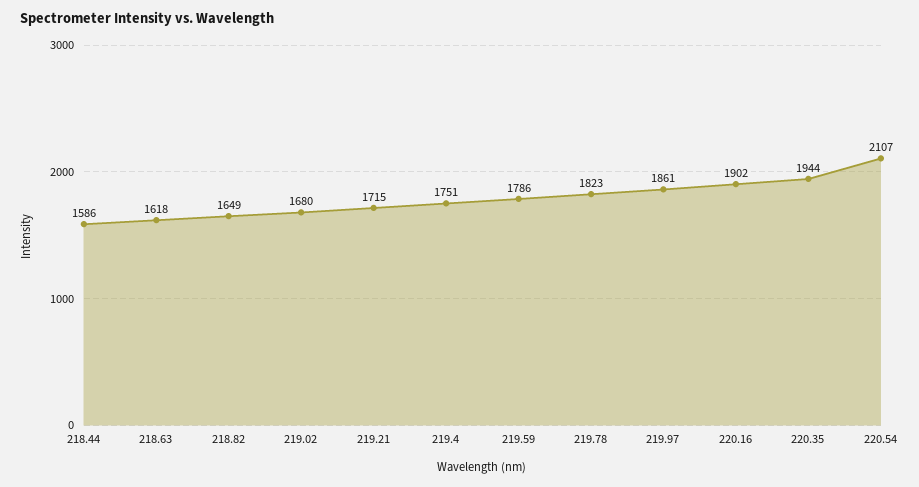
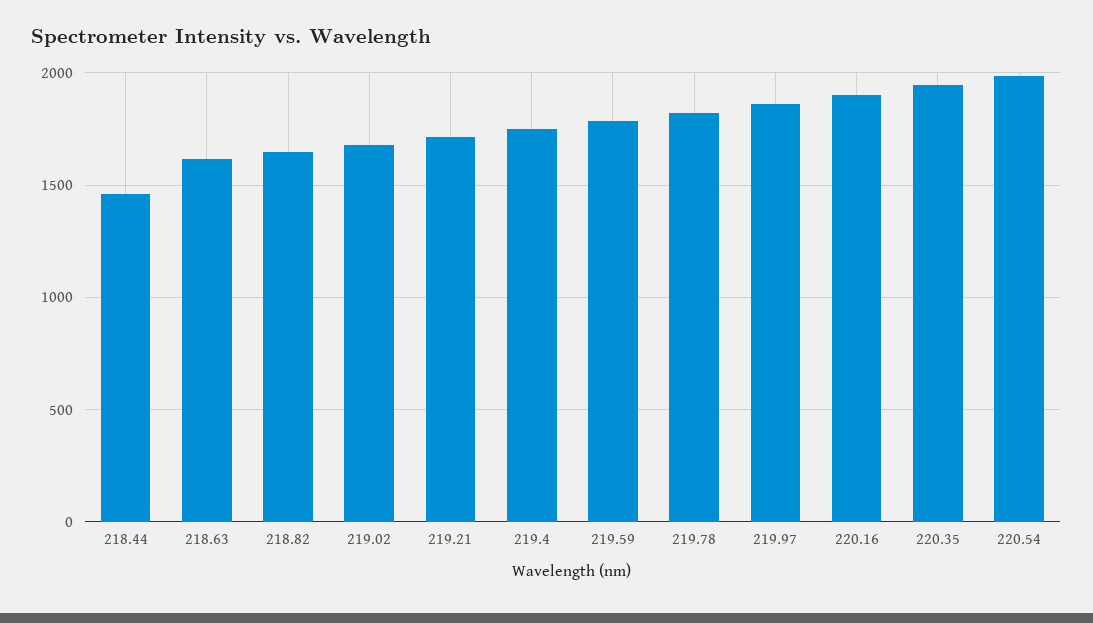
218.44: 1586 -> 1450
220.54: 2107 -> 2000

